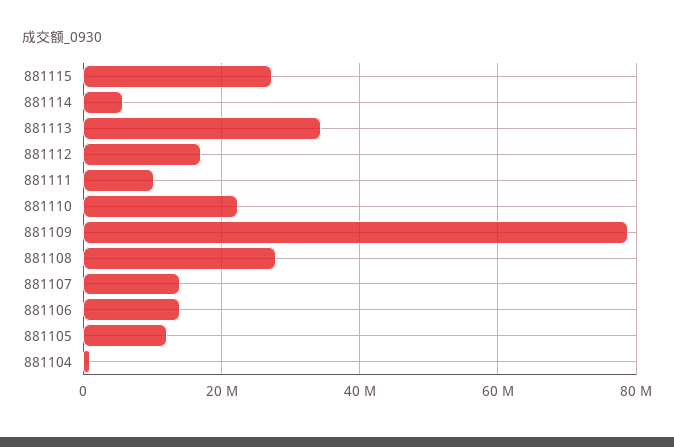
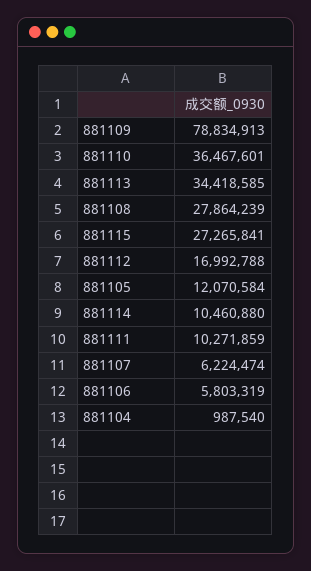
881114: 6000000 -> 10460880
881110: 22000000 -> 36467601
881107: 14000000 -> 6224474
881106: 14000000 -> 5803319

